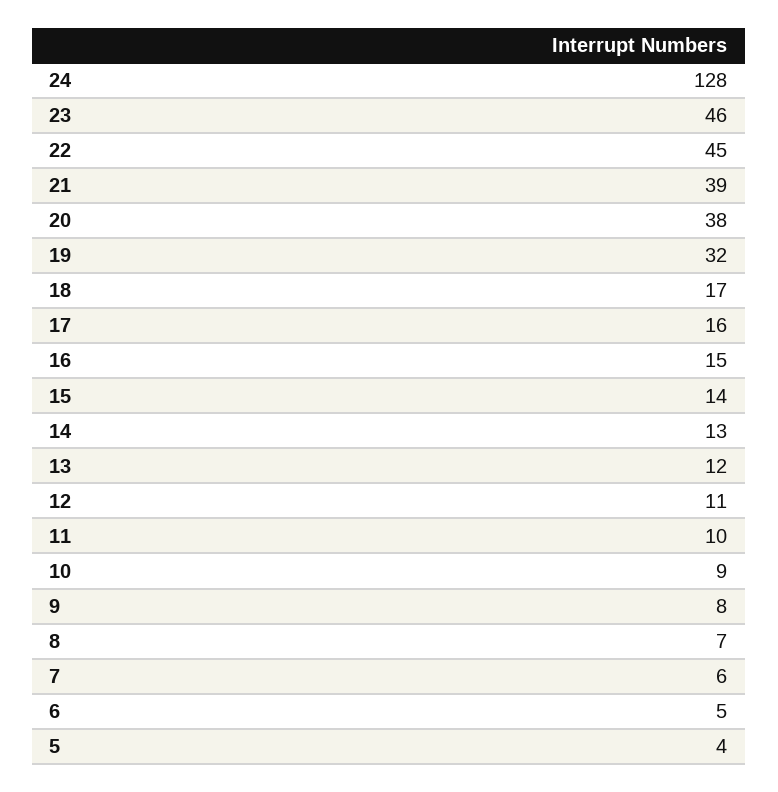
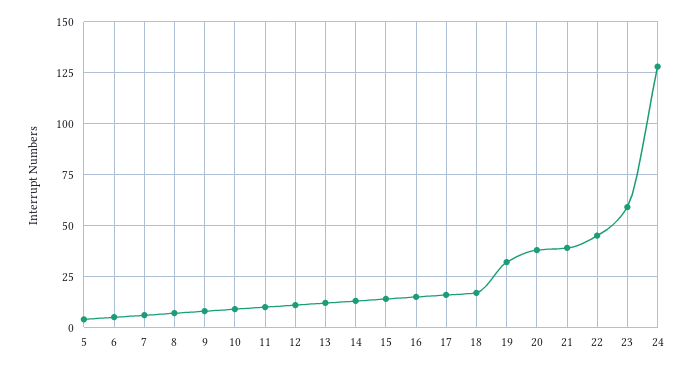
23: 46 -> 60

